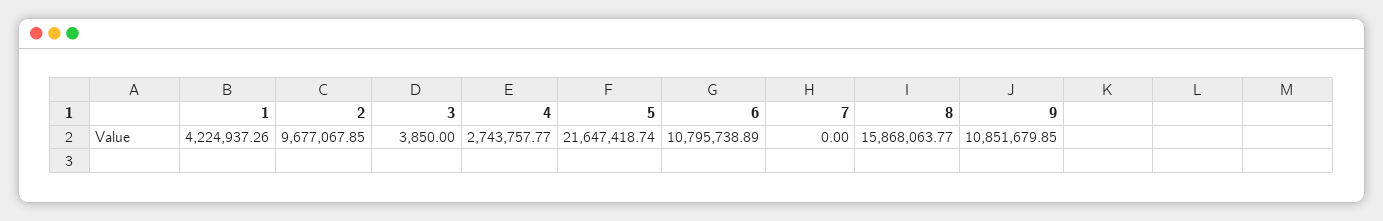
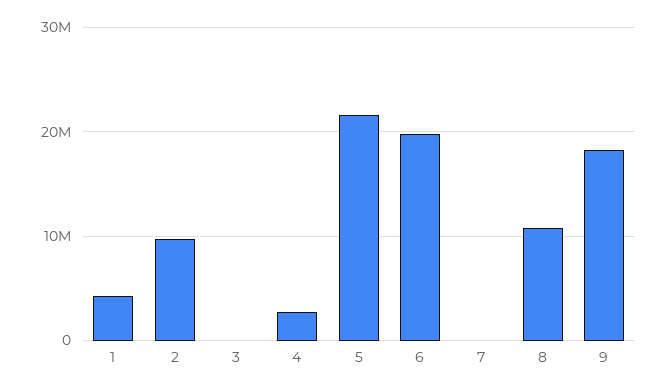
6: 10795738.89 -> 20000000
8: 15868063.77 -> 11000000
9: 10851679.85 -> 18000000

